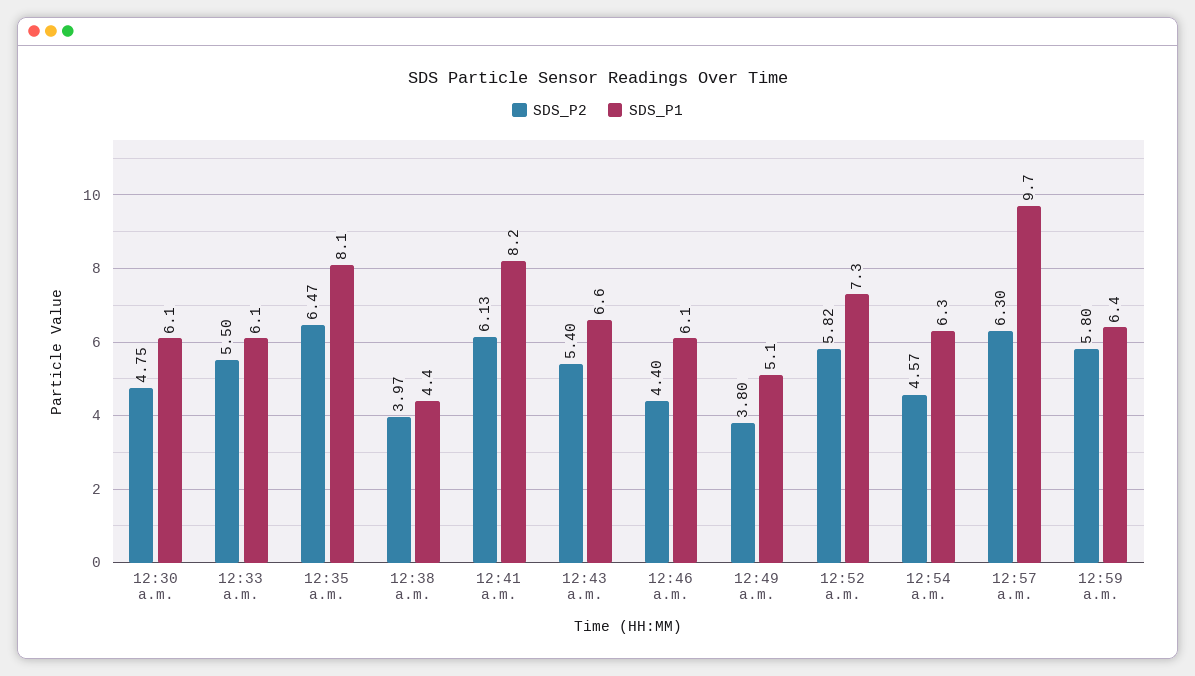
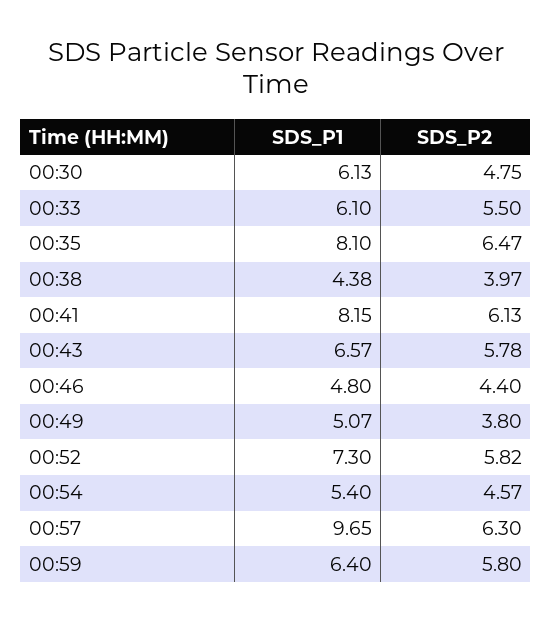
SDS_P2, 12:43 a.m.: 5.4 -> 5.78
SDS_P1, 12:46 a.m.: 6.1 -> 4.8
SDS_P1, 12:54 a.m.: 6.3 -> 5.4

